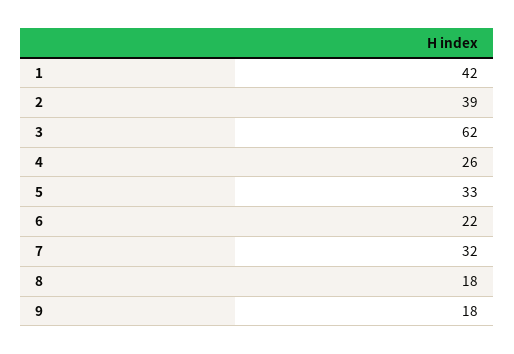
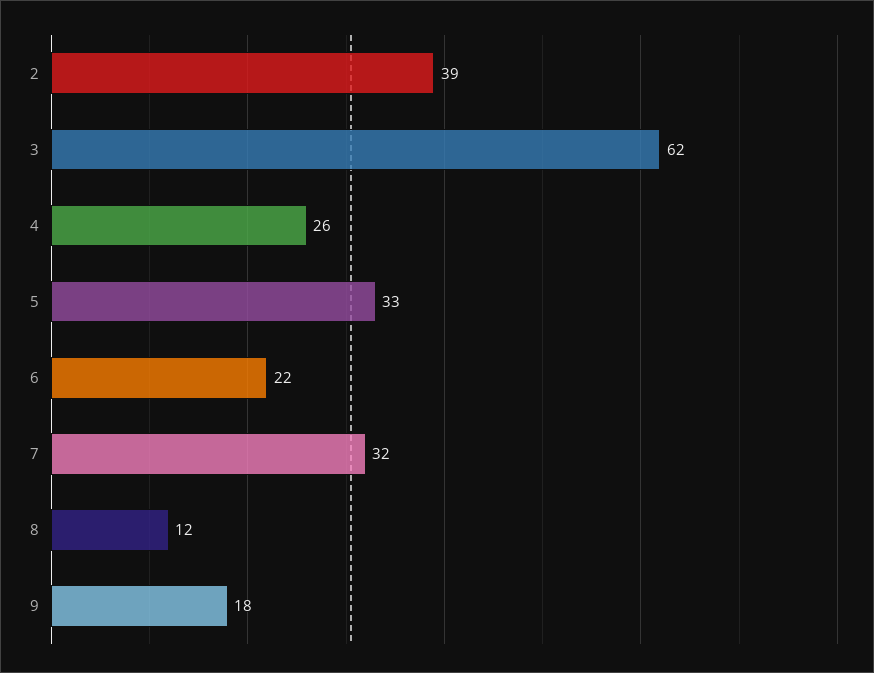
1: 42 -> none
8: 18 -> 12

